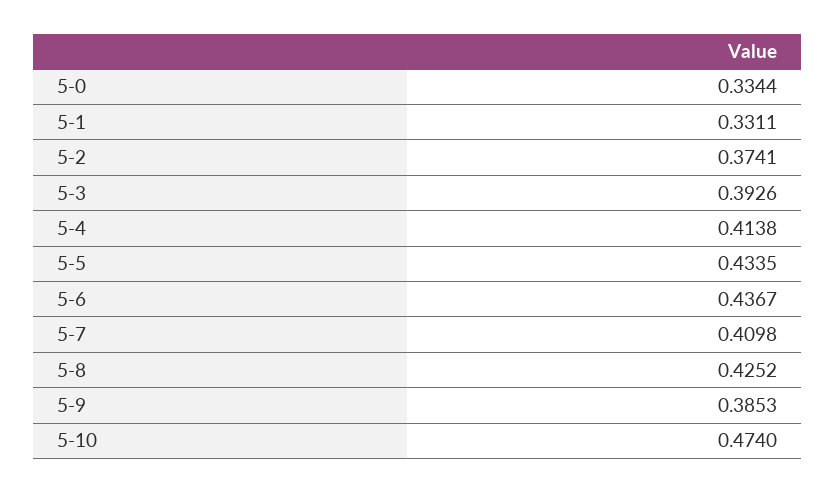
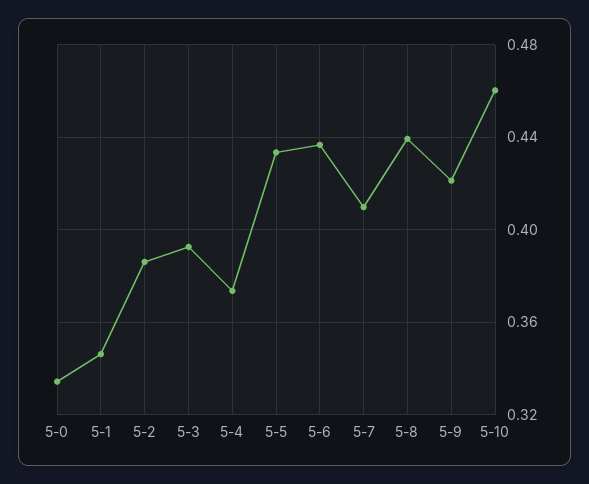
5-1: 0.3311 -> 0.345
5-2: 0.3741 -> 0.385
5-4: 0.4138 -> 0.375
5-8: 0.4252 -> 0.44
5-9: 0.3853 -> 0.42
5-10: 0.474 -> 0.46

